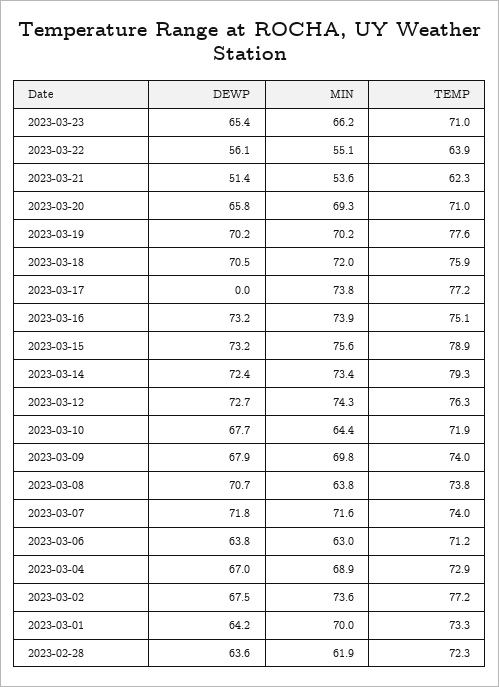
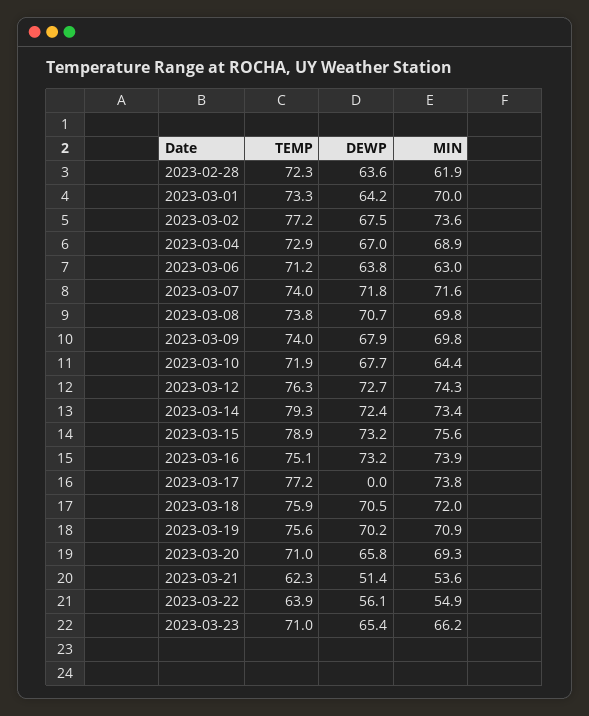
MIN, 2023-03-22: 55.1 -> 54.9
MIN, 2023-03-19: 70.2 -> 70.9
TEMP, 2023-03-19: 77.6 -> 75.6
MIN, 2023-03-08: 63.8 -> 69.8

